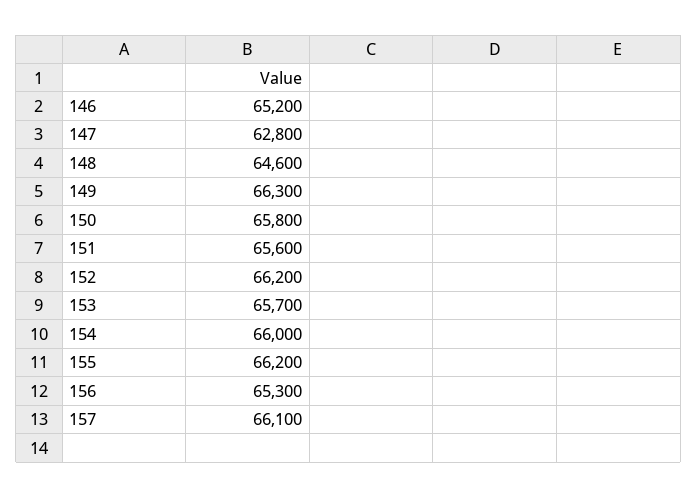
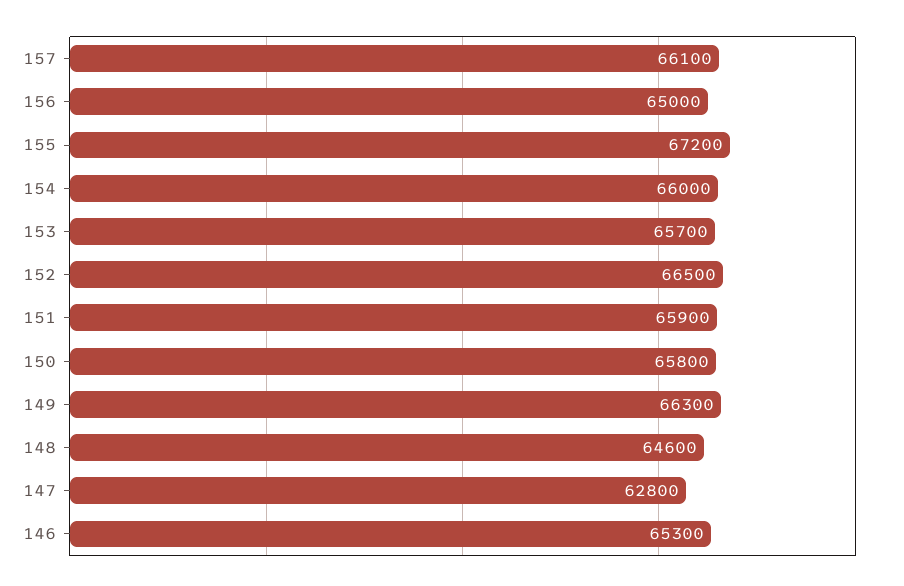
146: 65200 -> 65300
151: 65600 -> 65900
152: 66200 -> 66500
155: 66200 -> 67200
156: 65300 -> 65000

